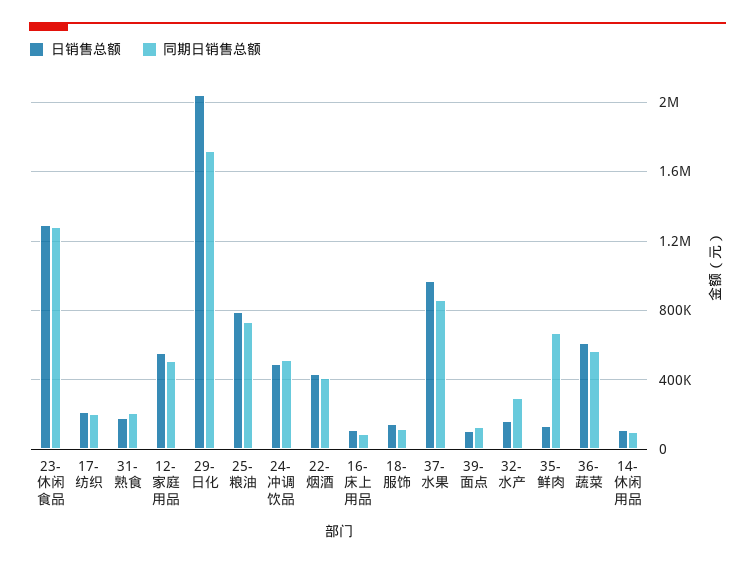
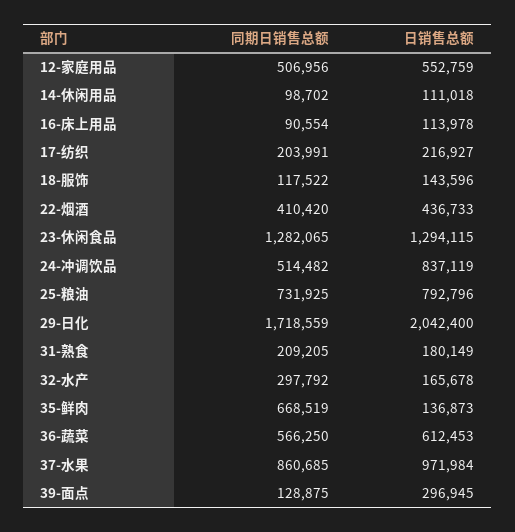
日销售总额, 24-冲调饮品: 500000 -> 837119
日销售总额, 39-面点: 100000 -> 296945

